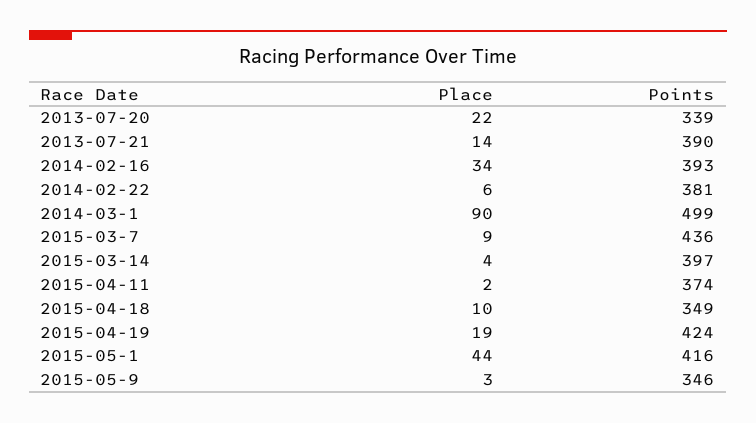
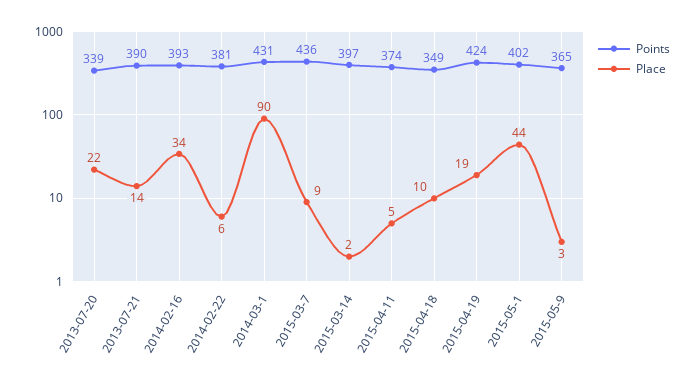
Points, 2014-03-1: 499 -> 431
Place, 2015-03-14: 4 -> 2
Place, 2015-04-11: 2 -> 5
Points, 2015-05-1: 416 -> 402
Points, 2015-05-9: 346 -> 365

